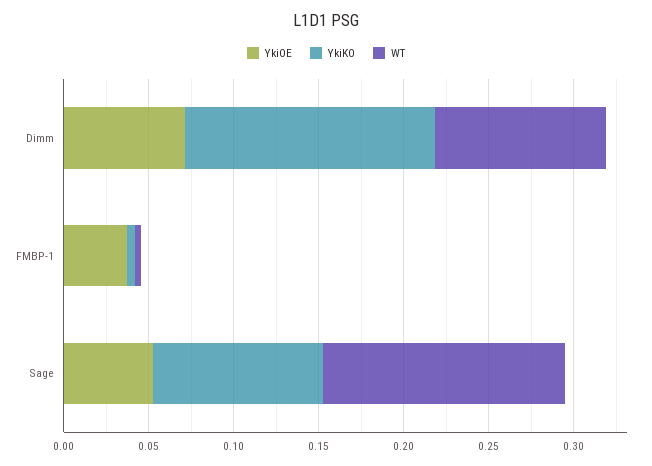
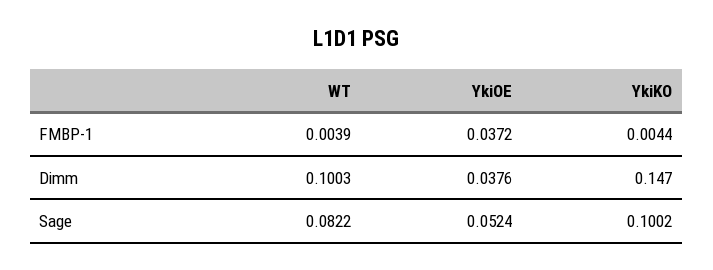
YkiOE, Dimm: 0.07 -> 0.0376
WT, Sage: 0.14 -> 0.0822

